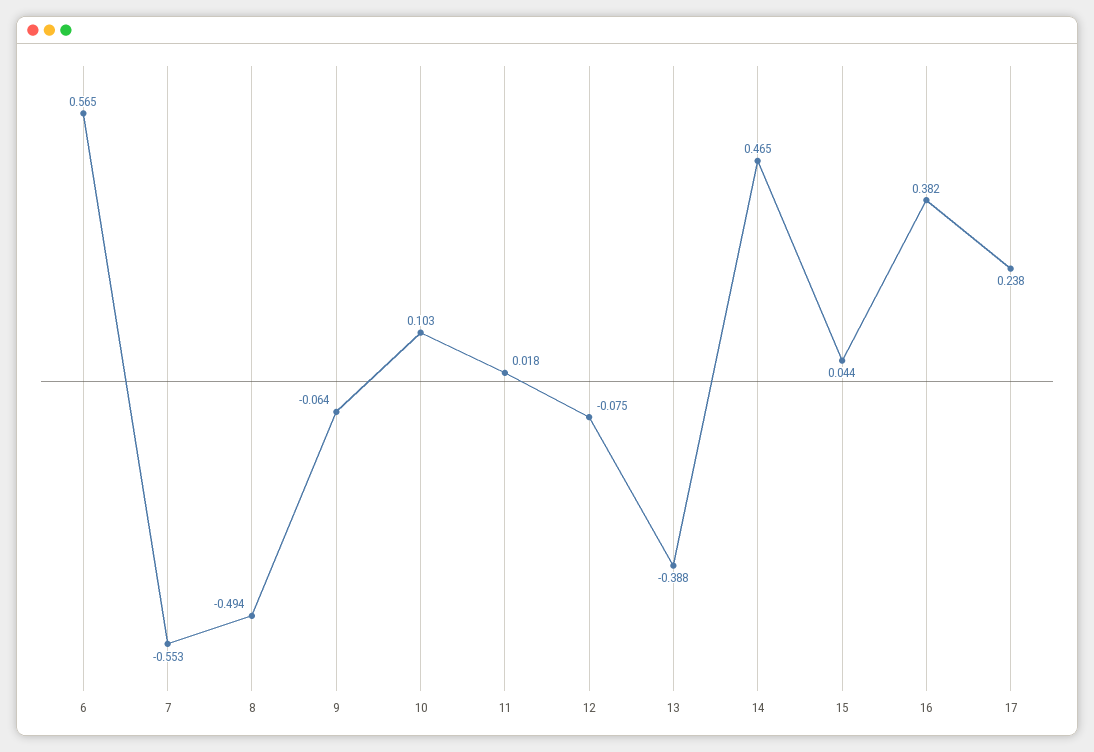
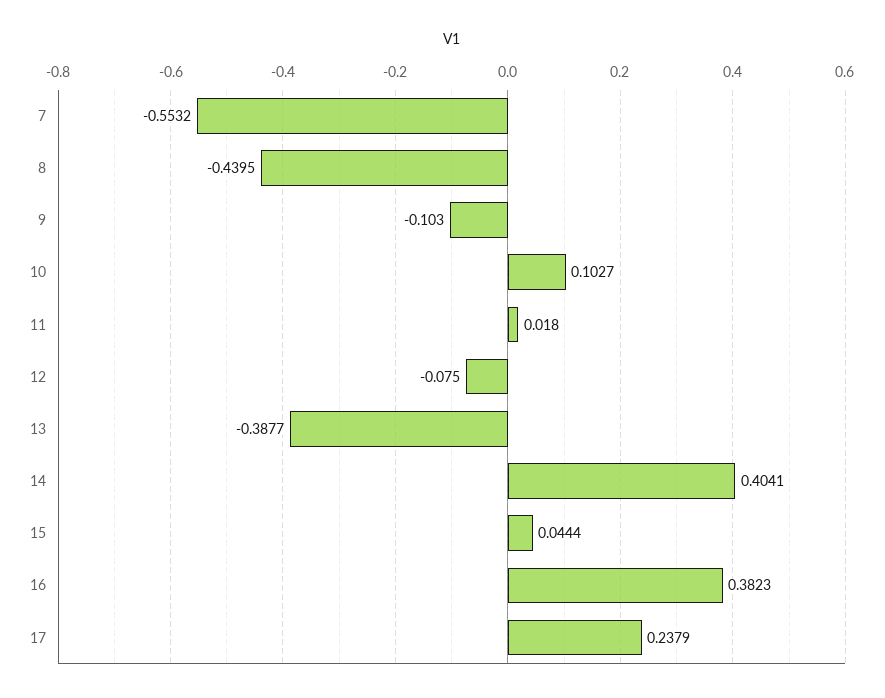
6: 0.565 -> none
8: -0.494 -> -0.4395
9: -0.064 -> -0.103
14: 0.465 -> 0.4041

